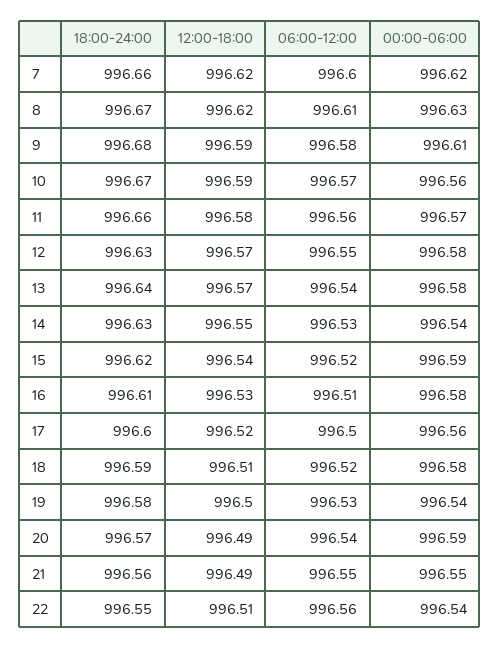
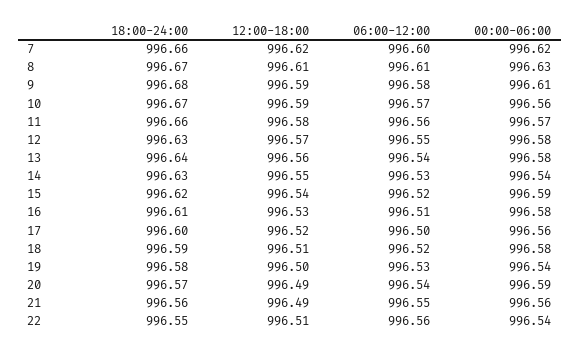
12:00-18:00, 8: 996.62 -> 996.61
12:00-18:00, 13: 996.57 -> 996.56
00:00-06:00, 21: 996.55 -> 996.56

